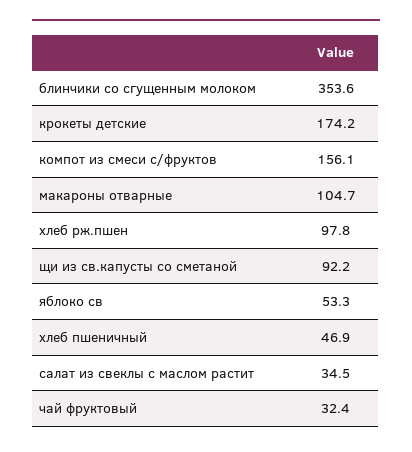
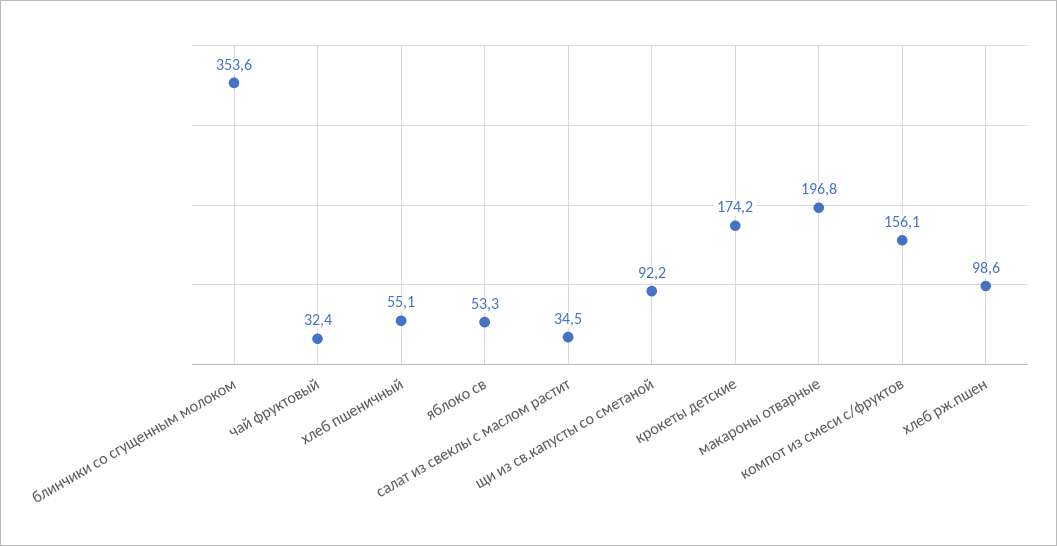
макароны отварные: 104.7 -> 196.8
хлеб рж.пшен: 97.8 -> 98.6
хлеб пшеничный: 46.9 -> 55.1

